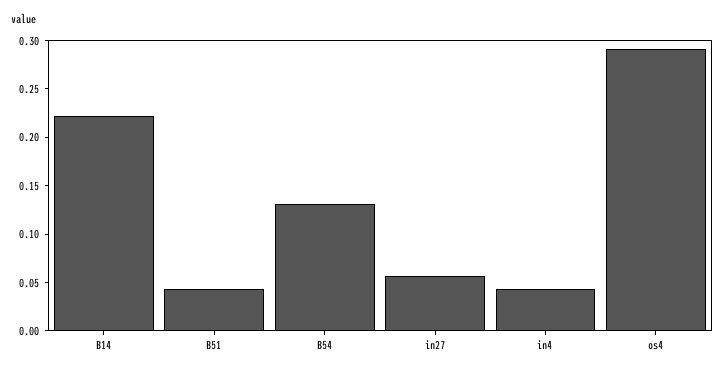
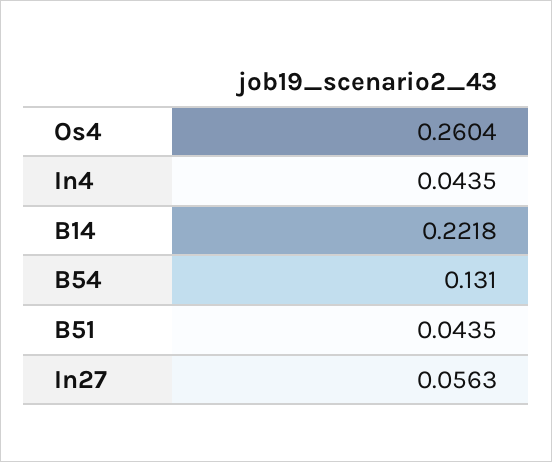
os4: 0.29 -> 0.2604

